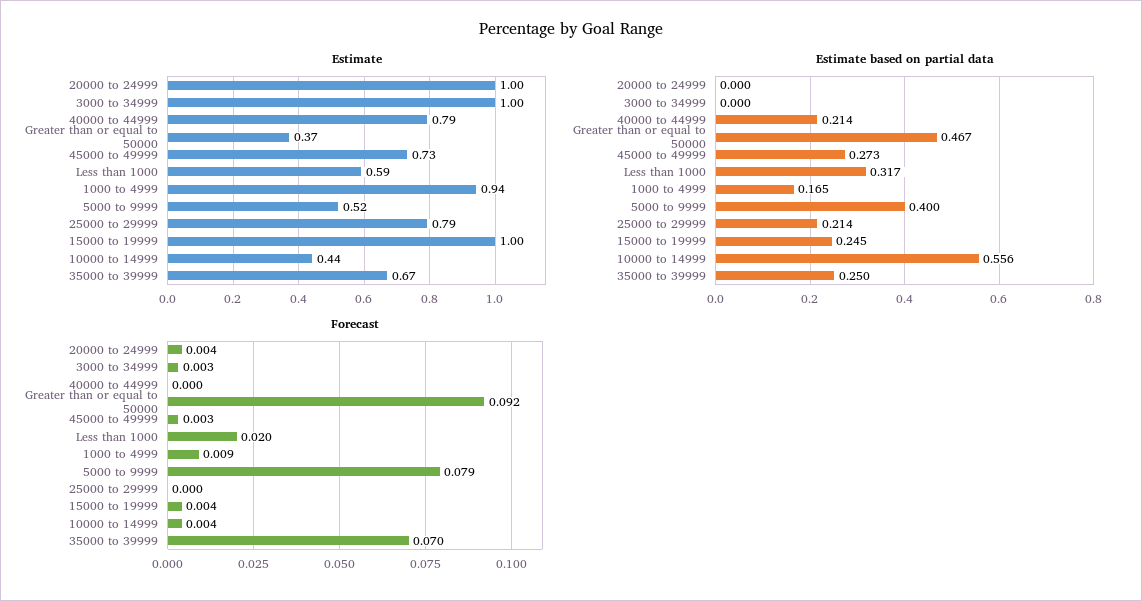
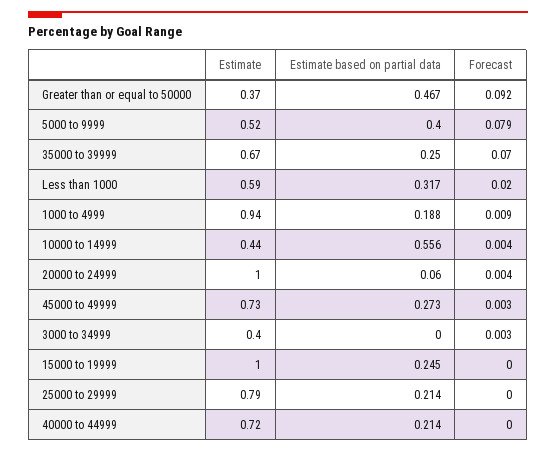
Estimate, 3000 to 34999: 1 -> 0.4
Estimate, 40000 to 44999: 0.79 -> 0.72
Estimate based on partial data, 20000 to 24999: 0 -> 0.06
Estimate based on partial data, 1000 to 4999: 0.165 -> 0.188
Forecast, 15000 to 19999: 0.004 -> 0

